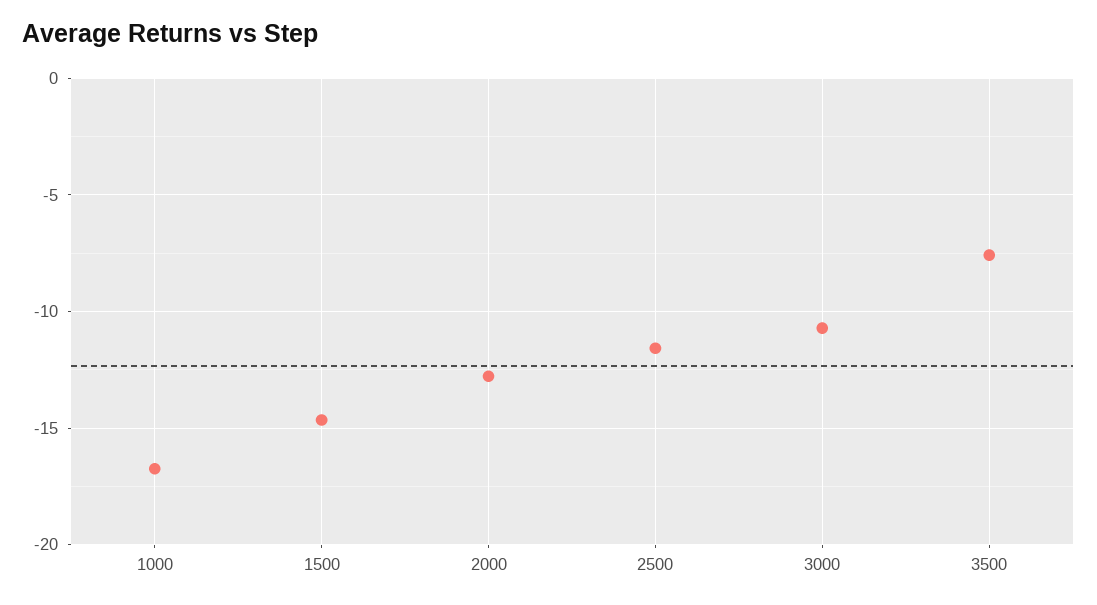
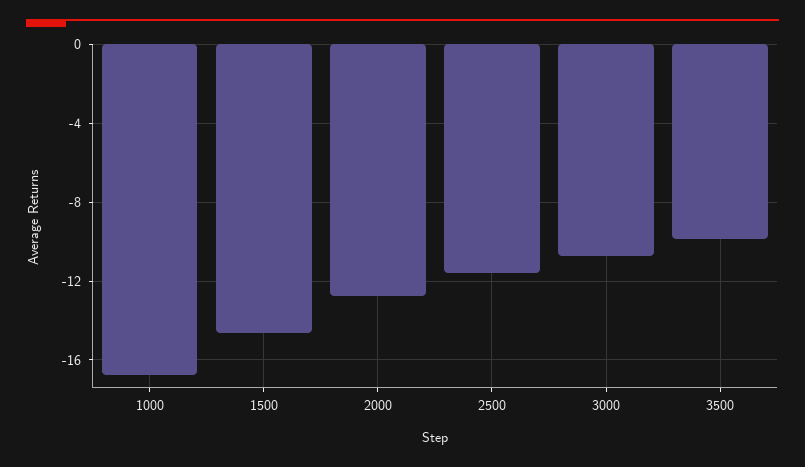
3500: -7.5 -> -10

